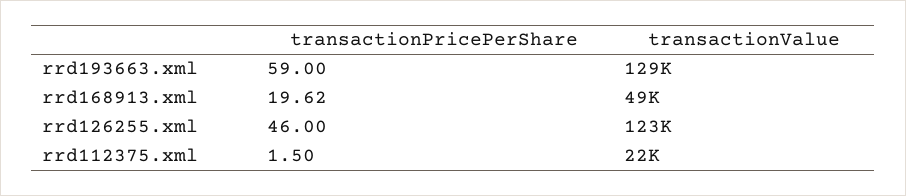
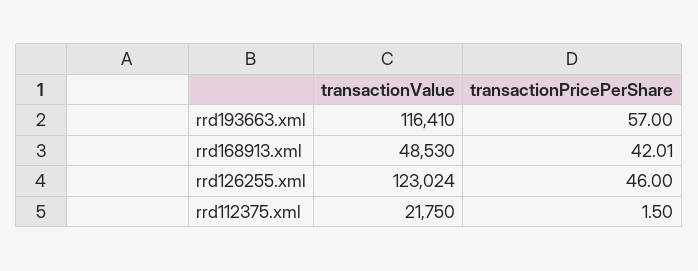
transactionPricePerShare, rrd193663.xml: 59 -> 57
transactionValue, rrd193663.xml: 129000 -> 116410
transactionPricePerShare, rrd168913.xml: 19.62 -> 42.01

